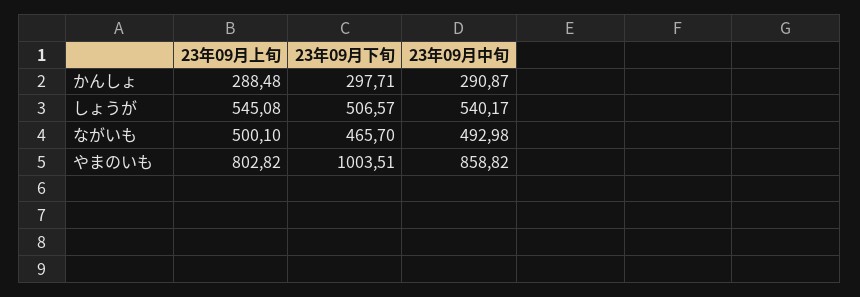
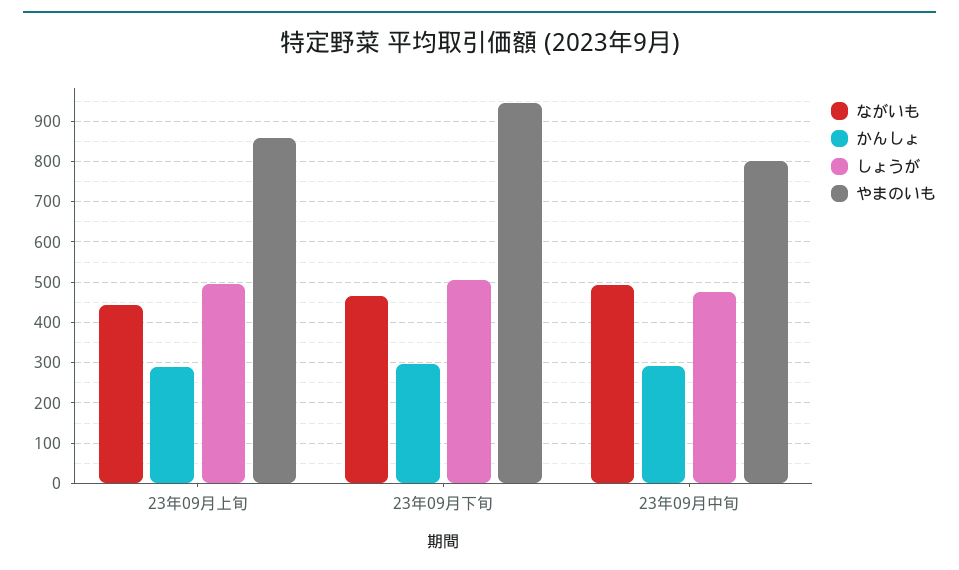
しょうが, 23年09月上旬: 545.08 -> 500
しょうが, 23年09月中旬: 540.17 -> 480
ながいも, 23年09月上旬: 500.1 -> 440
やまのいも, 23年09月上旬: 802.82 -> 860
やまのいも, 23年09月下旬: 1003.51 -> 940
やまのいも, 23年09月中旬: 858.82 -> 800

